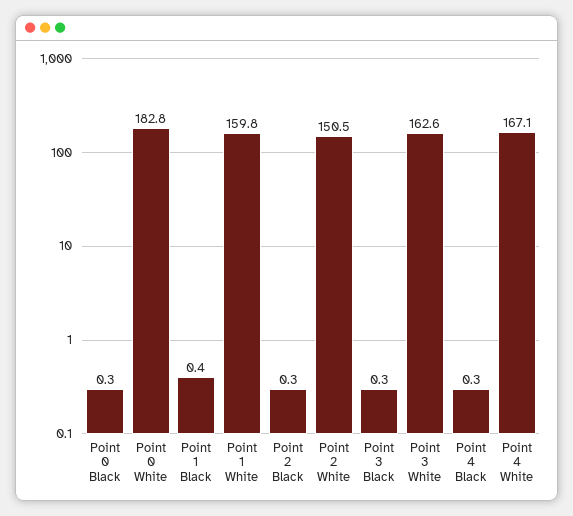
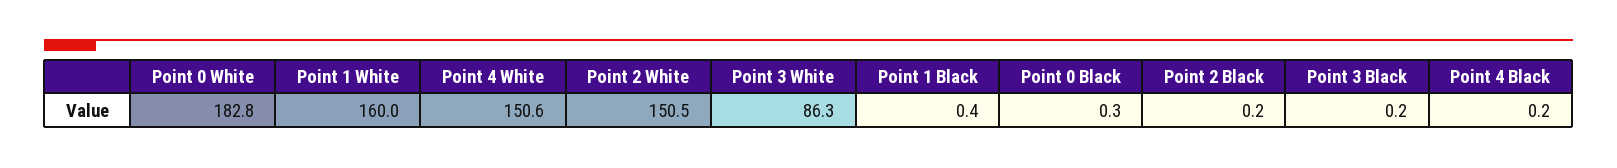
Point 1 White: 159.8 -> 160
Point 2 Black: 0.3 -> 0.2
Point 3 Black: 0.3 -> 0.2
Point 3 White: 162.6 -> 86.3
Point 4 Black: 0.3 -> 0.2
Point 4 White: 167.1 -> 150.6

